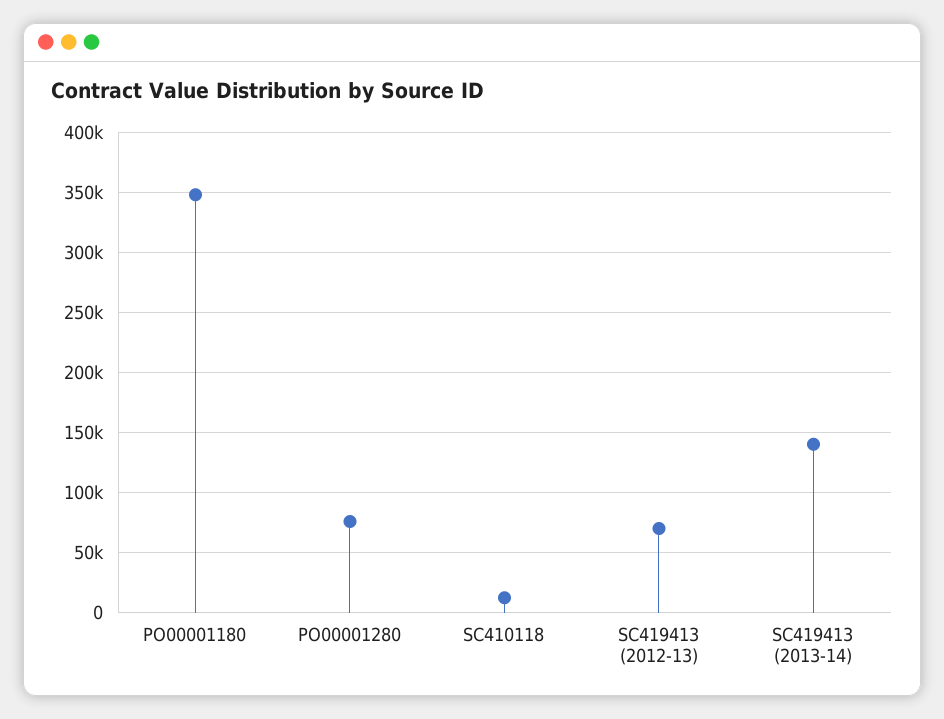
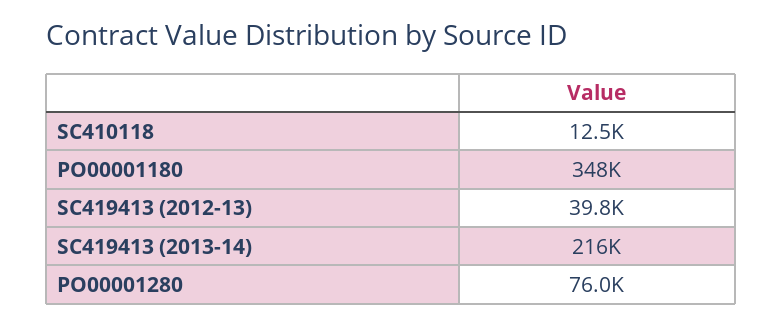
SC419413 (2012-13): 70000 -> 39800
SC419413 (2013-14): 140000 -> 216000

